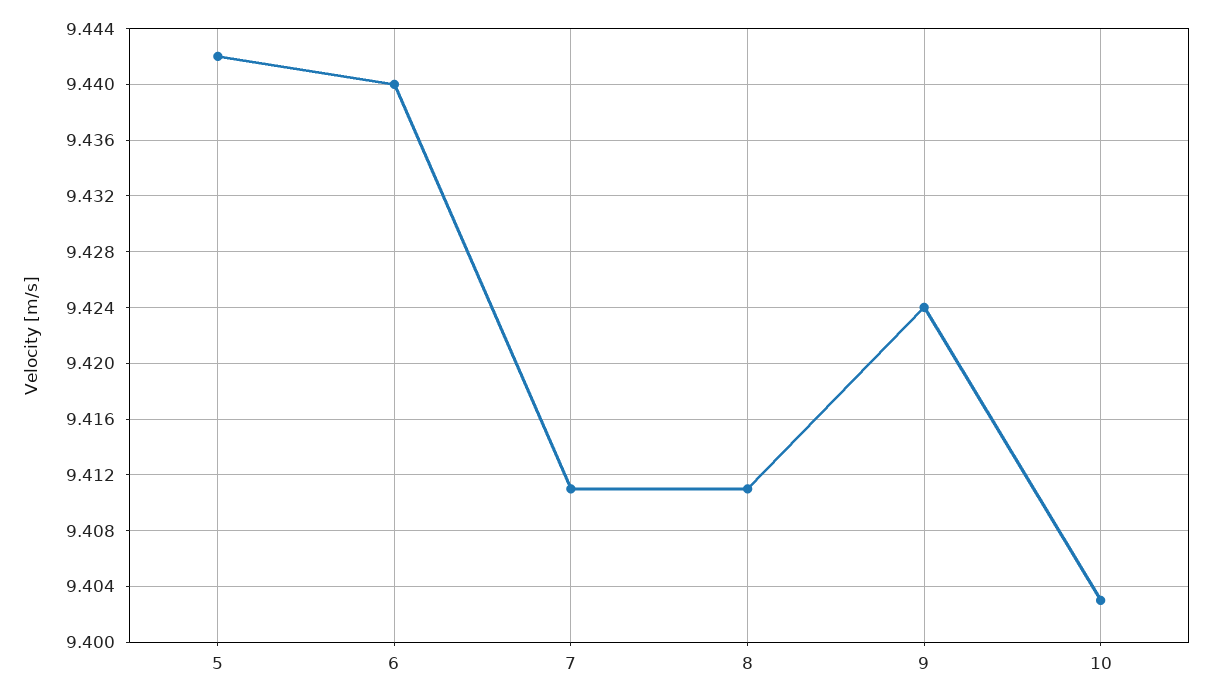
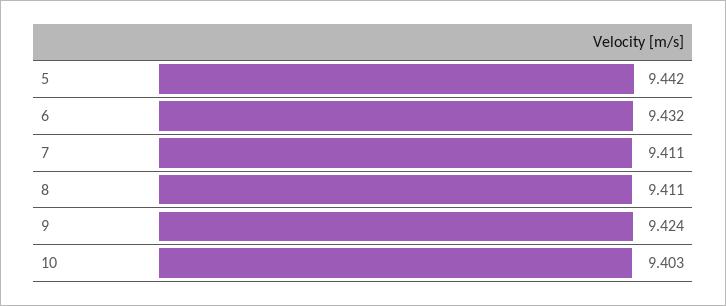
6: 9.44 -> 9.432

